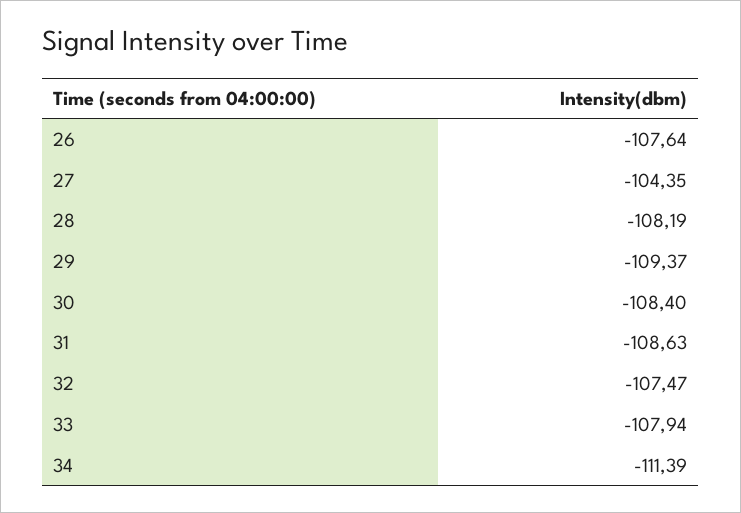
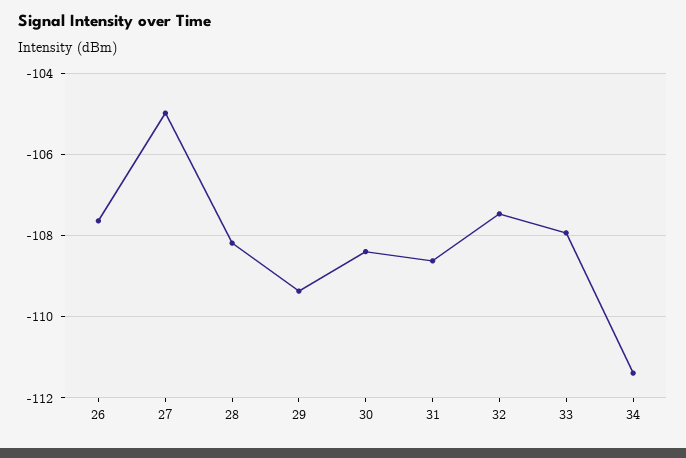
27: -104.35 -> -105

